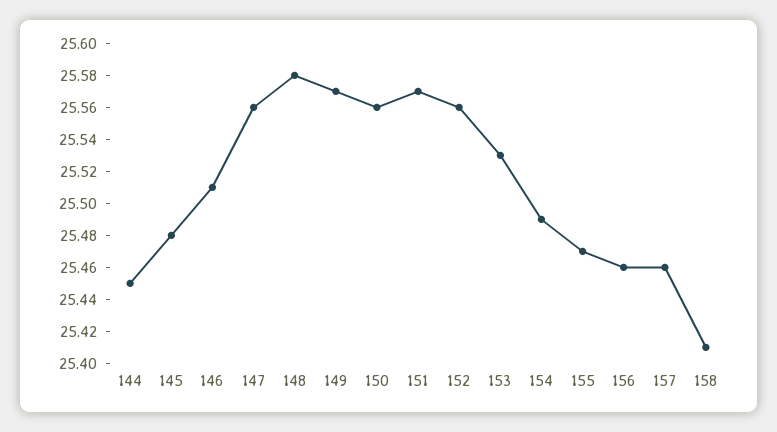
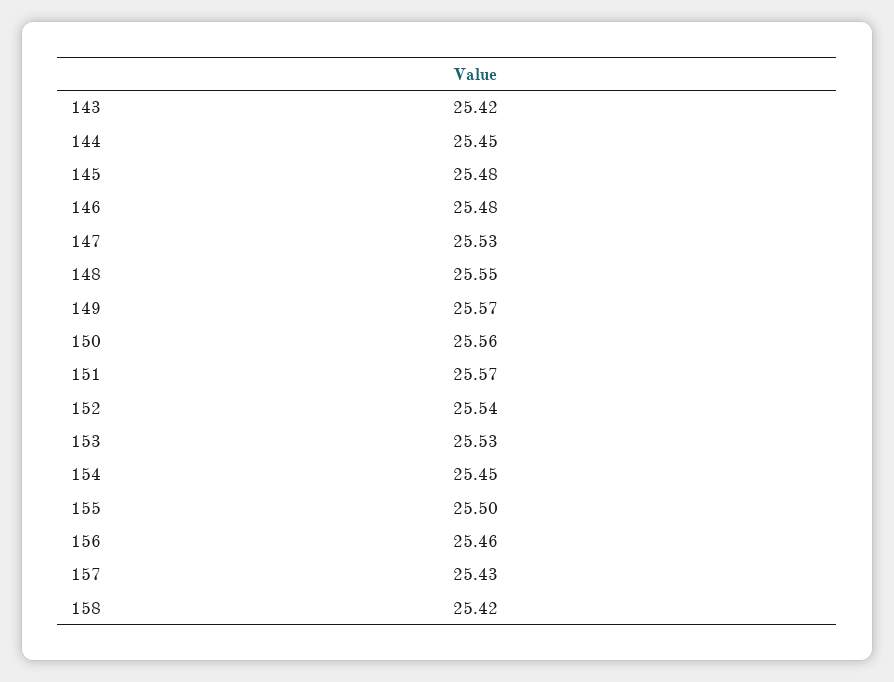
146: 25.51 -> 25.48
147: 25.56 -> 25.53
148: 25.58 -> 25.55
152: 25.56 -> 25.54
154: 25.49 -> 25.45
155: 25.47 -> 25.5
157: 25.46 -> 25.43
158: 25.41 -> 25.42
143: none -> 25.42

